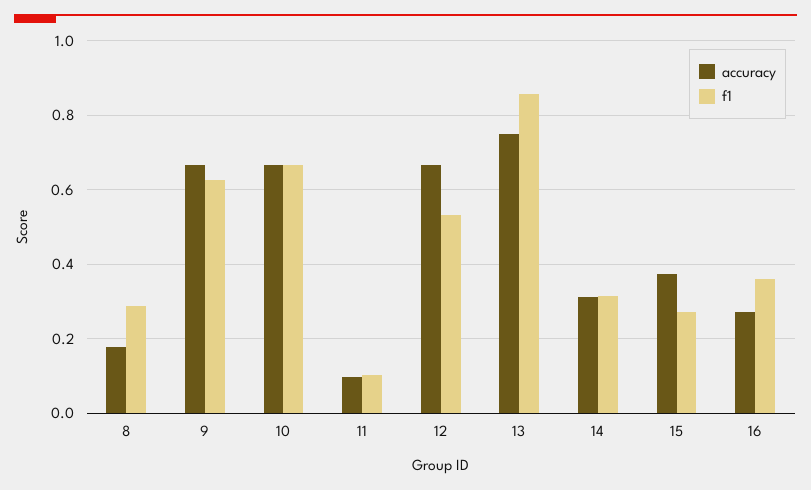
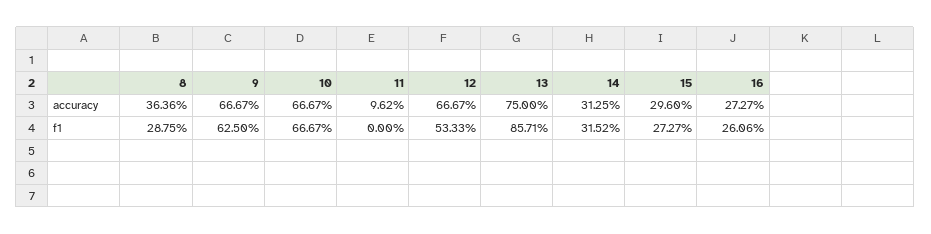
accuracy, 8: 0.18 -> 0.3636
f1, 11: 0.1 -> 0
accuracy, 15: 0.38 -> 0.296
f1, 16: 0.36 -> 0.2606

